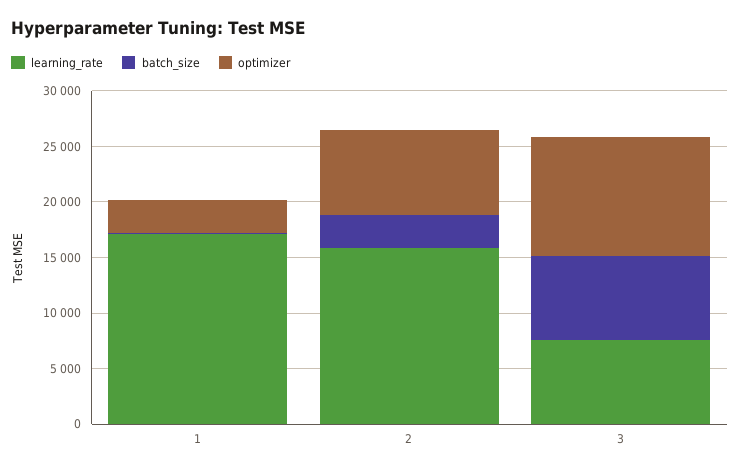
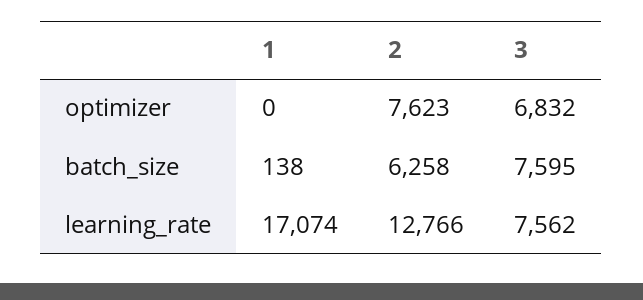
optimizer, 1: 3000 -> 0
learning_rate, 2: 16000 -> 12766
batch_size, 2: 3000 -> 6258
optimizer, 3: 11000 -> 6832

